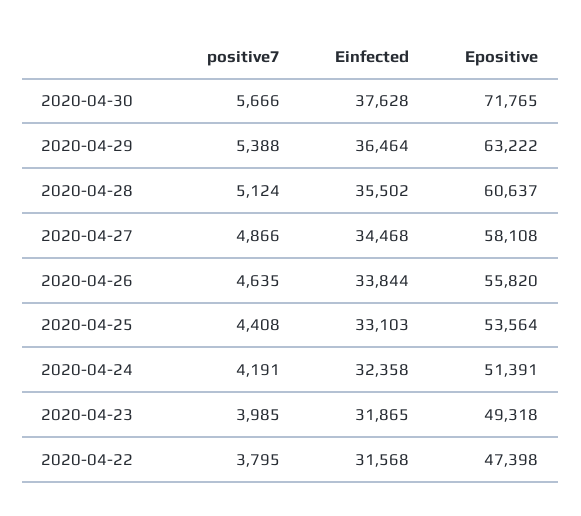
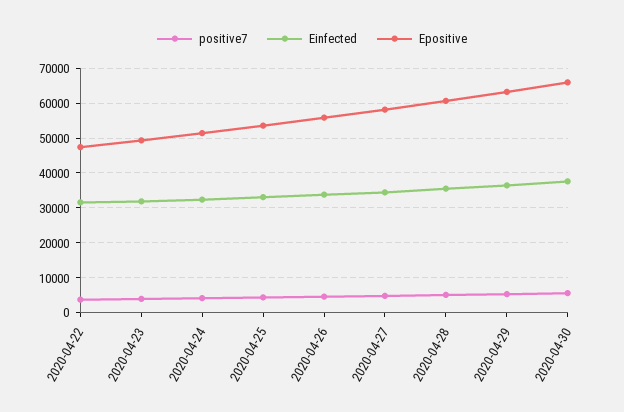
Epositive, 2020-04-30: 71765 -> 66000

